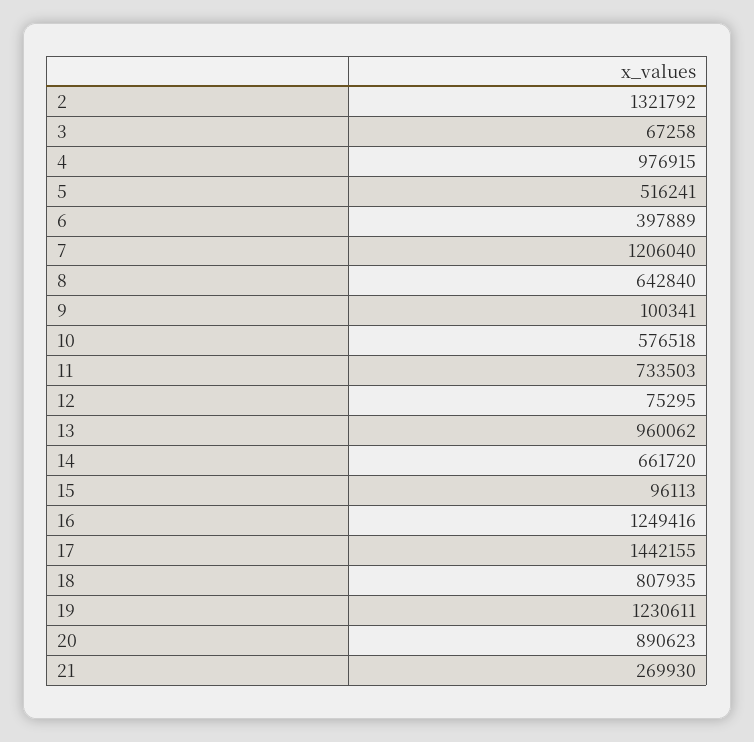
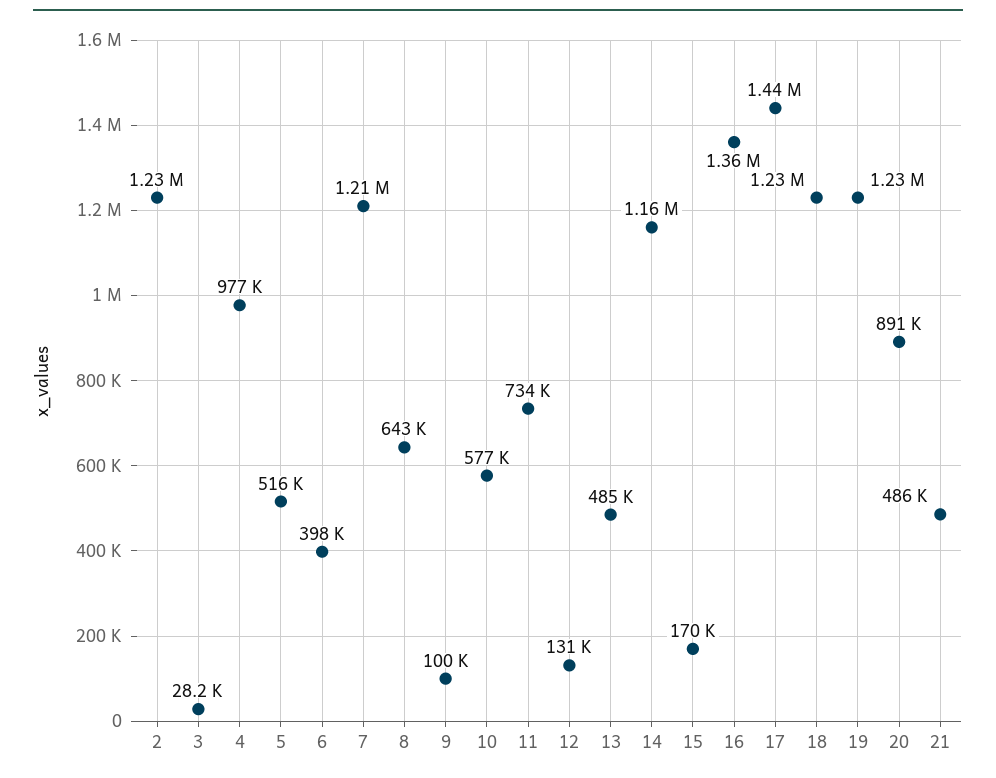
2: 1321792 -> 1230000
3: 67258 -> 28200
12: 75295 -> 131000
13: 960062 -> 485000
14: 661720 -> 1160000
15: 96113 -> 170000
16: 1249416 -> 1360000
18: 807935 -> 1230000
21: 269930 -> 486000

